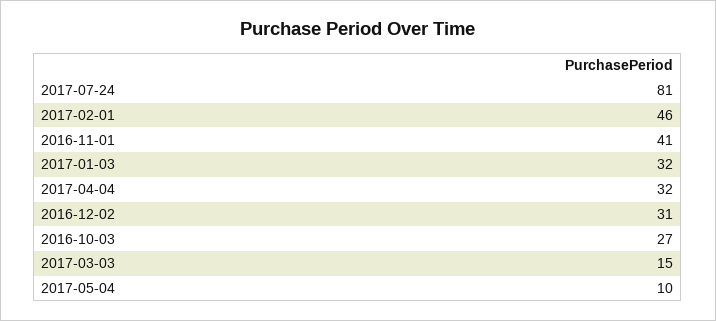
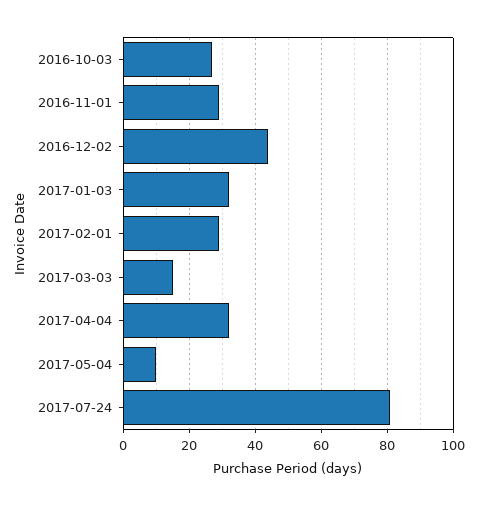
2017-02-01: 46 -> 30
2016-11-01: 41 -> 30
2016-12-02: 31 -> 45

